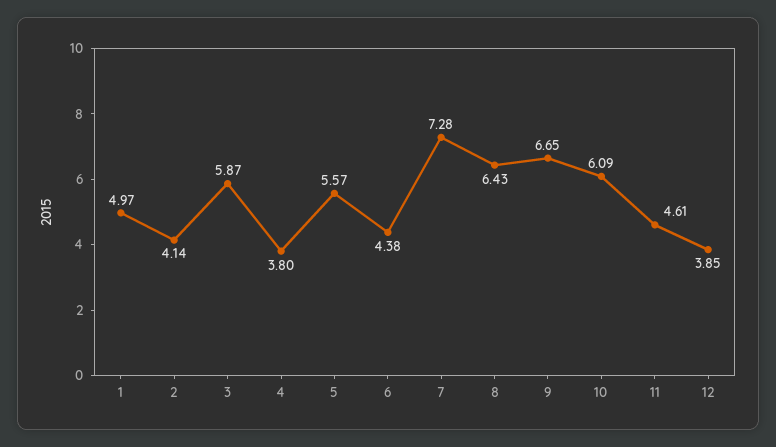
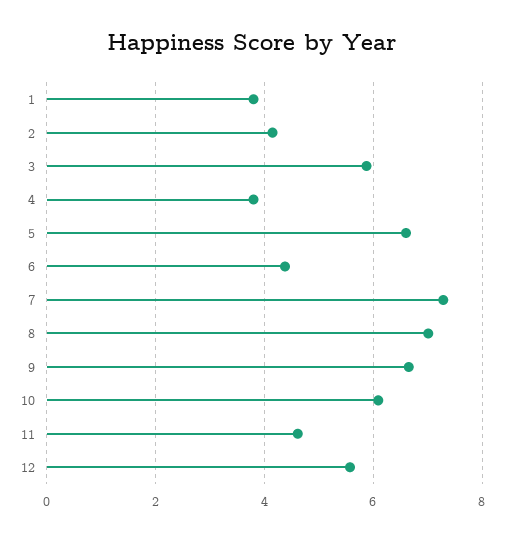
1: 4.97 -> 3.8
5: 5.57 -> 6.6
8: 6.43 -> 7
12: 3.85 -> 5.6

